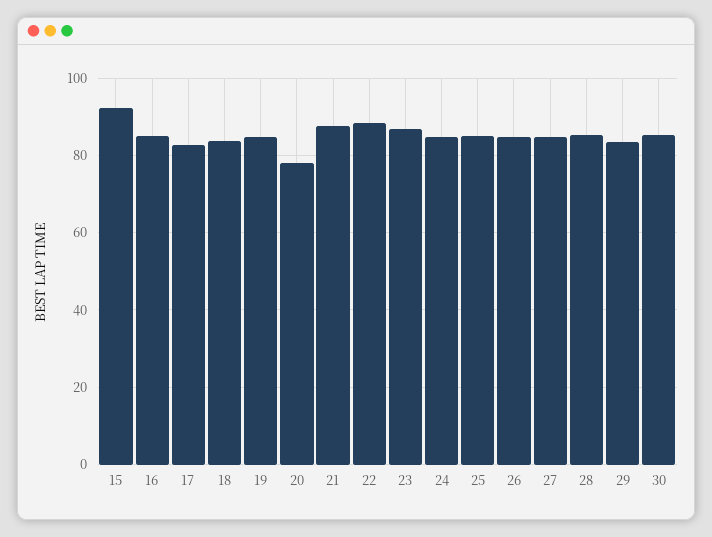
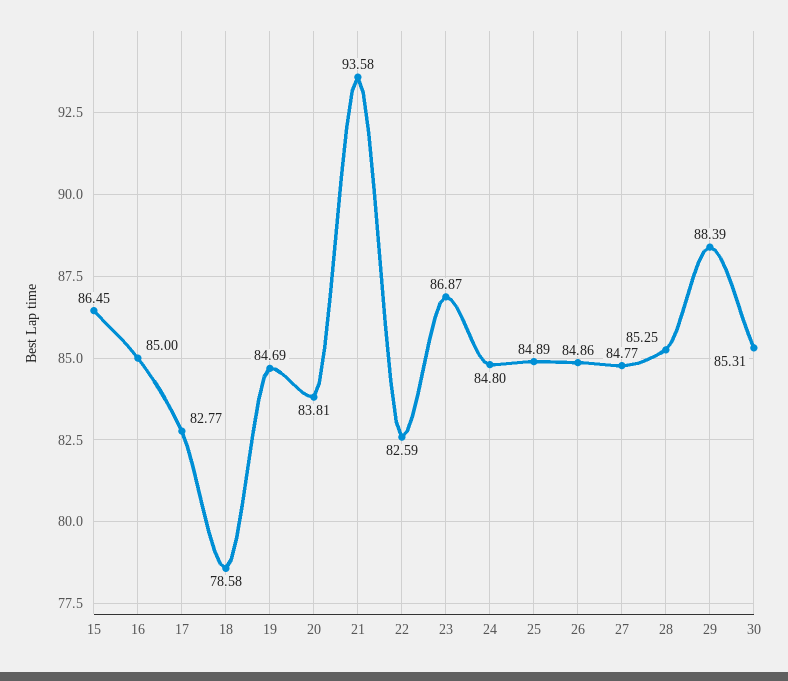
15: 92 -> 86.45
18: 84 -> 78.58
20: 78 -> 83.81
21: 88 -> 93.58
22: 88 -> 82.59
29: 84 -> 88.39

